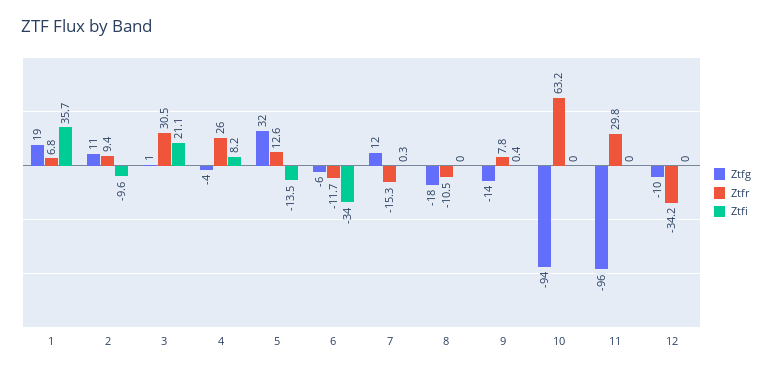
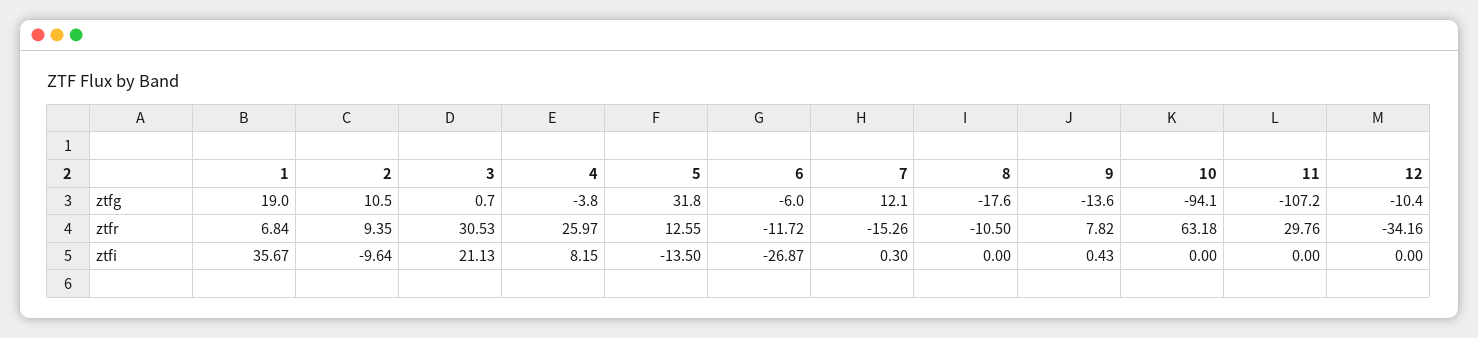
Ztfi, 6: -34 -> -26.87
Ztfg, 11: -96 -> -107.2

